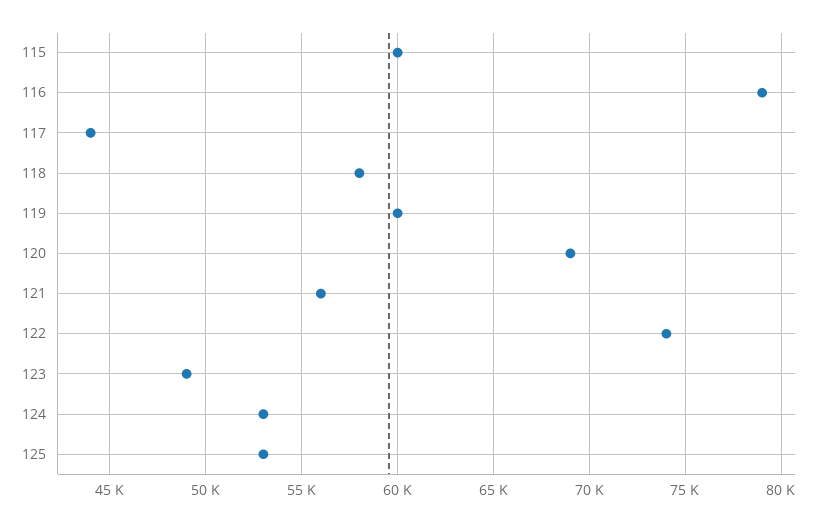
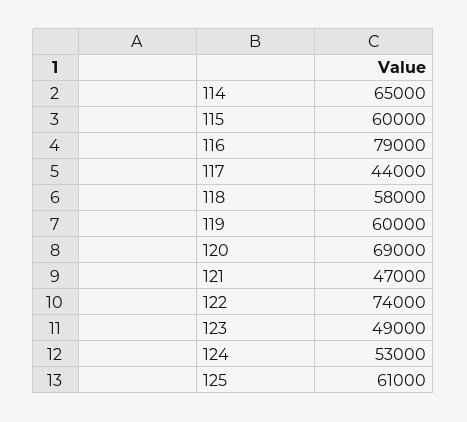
121: 56000 -> 47000
125: 53000 -> 61000
114: none -> 65000

